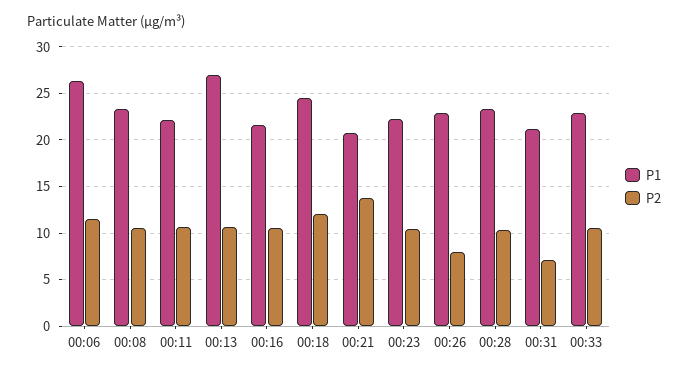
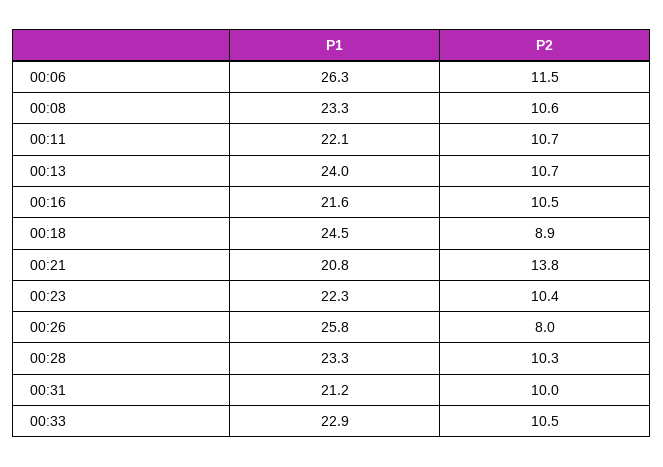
P1, 00:13: 27 -> 24
P2, 00:18: 12 -> 8.9
P1, 00:26: 23 -> 25.8
P2, 00:31: 7 -> 10

